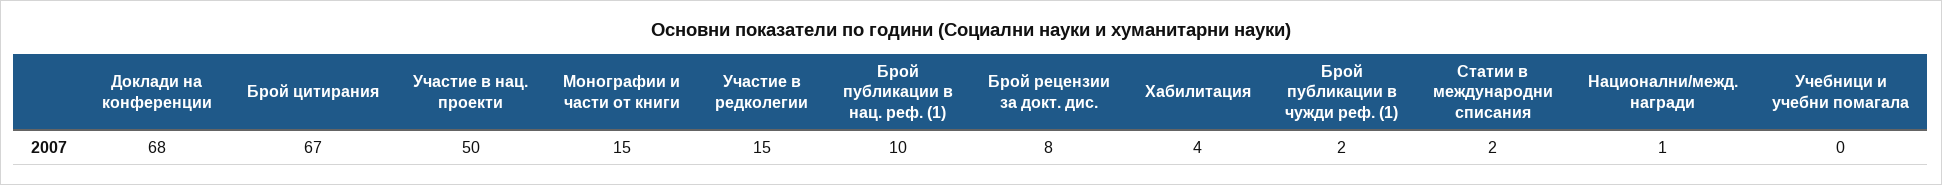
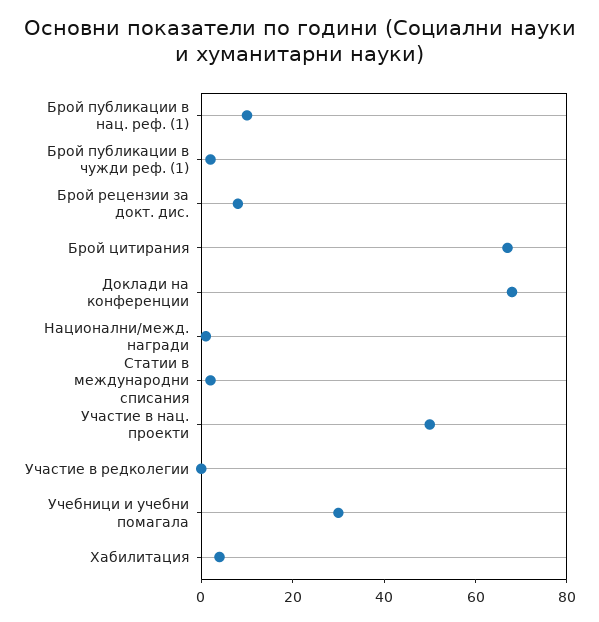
Монографии и части от книги: 15 -> none
Участие в редколегии: 15 -> 0
Учебници и учебни помагала: 0 -> 30

